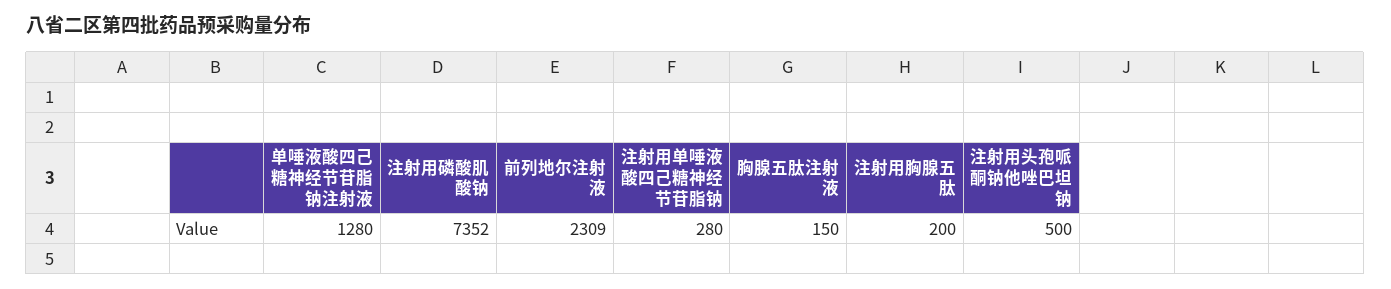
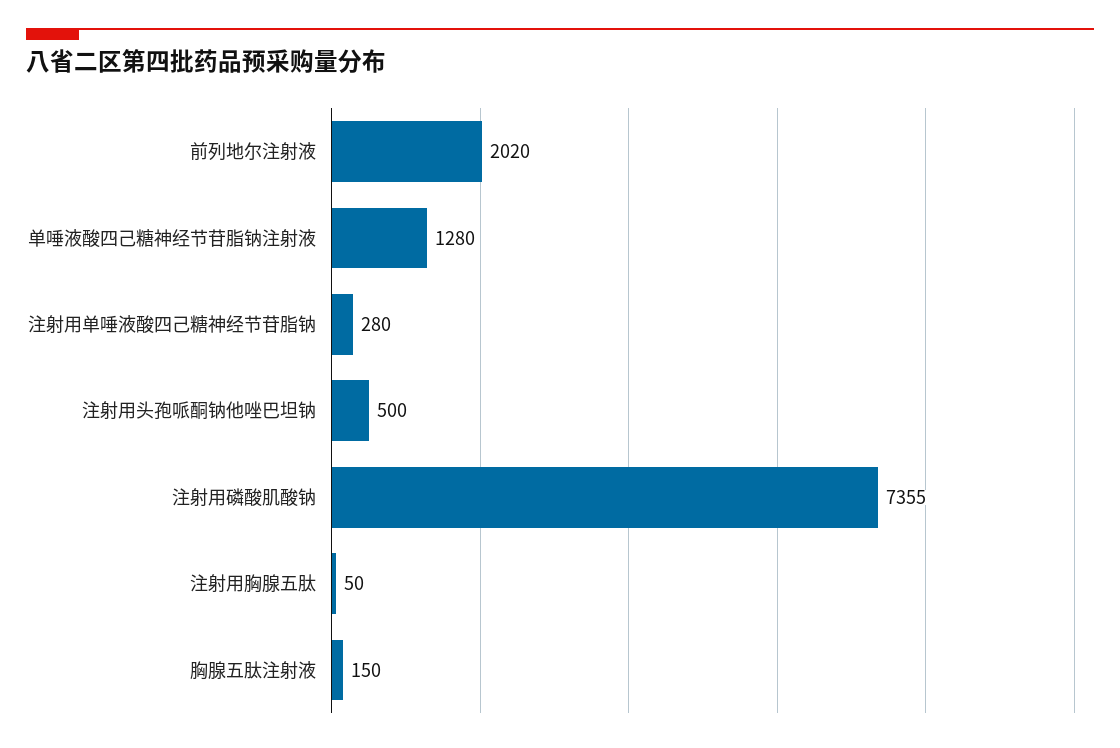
注射用磷酸肌酸钠: 7352 -> 7355
前列地尔注射液: 2309 -> 2020
注射用胸腺五肽: 200 -> 50

